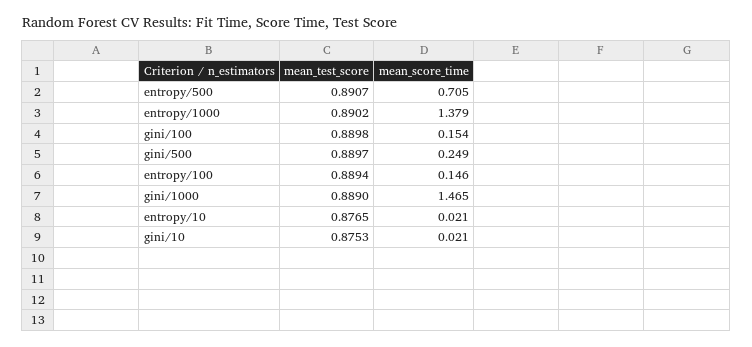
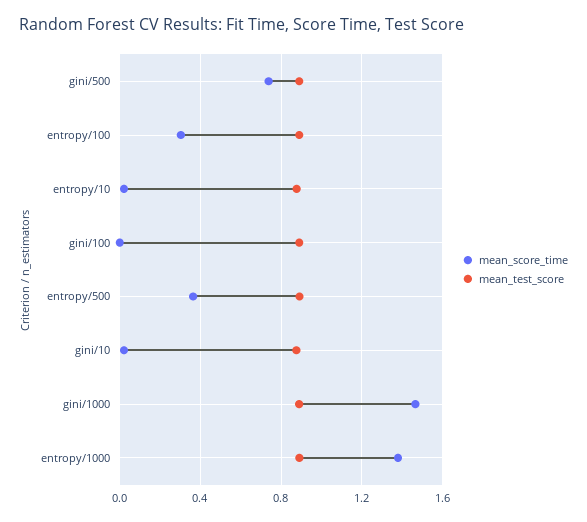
mean_score_time, entropy/500: 0.705 -> 0.35
mean_score_time, gini/100: 0.154 -> 0
mean_score_time, gini/500: 0.249 -> 0.75
mean_score_time, entropy/100: 0.146 -> 0.3

